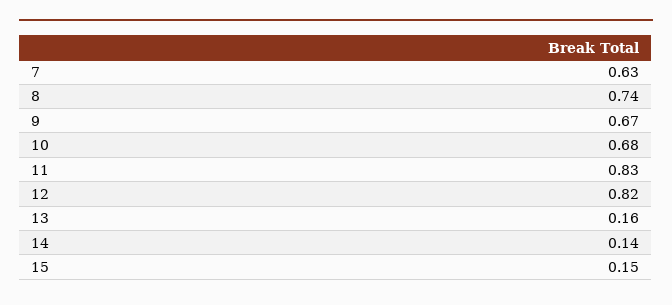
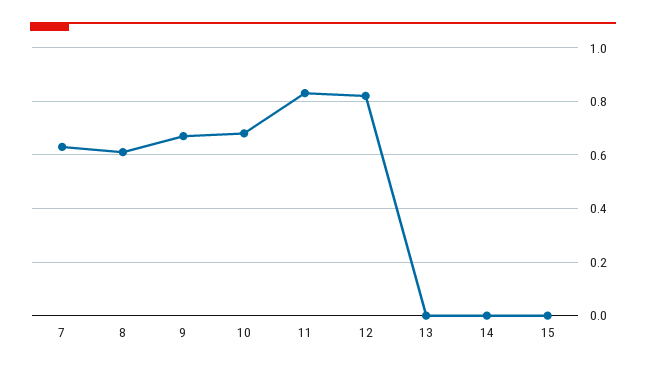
8: 0.74 -> 0.6
13: 0.16 -> 0
14: 0.14 -> 0
15: 0.15 -> 0

